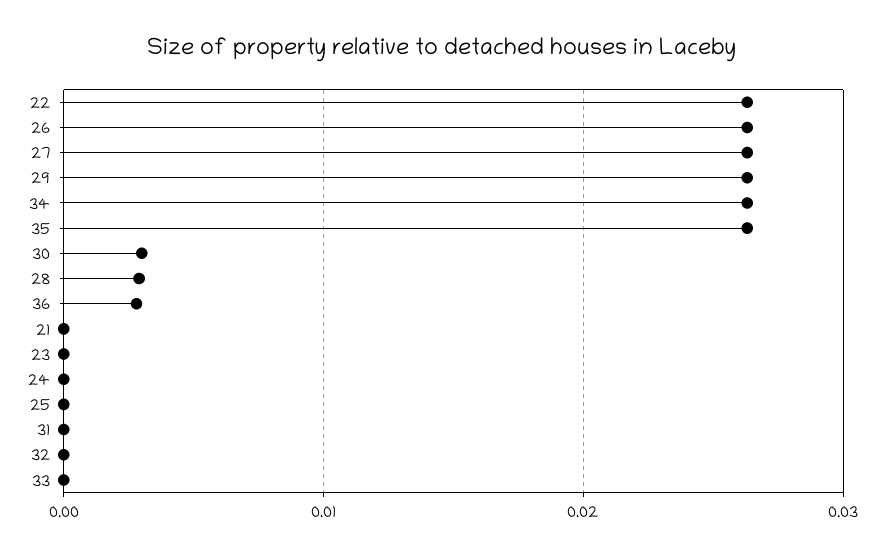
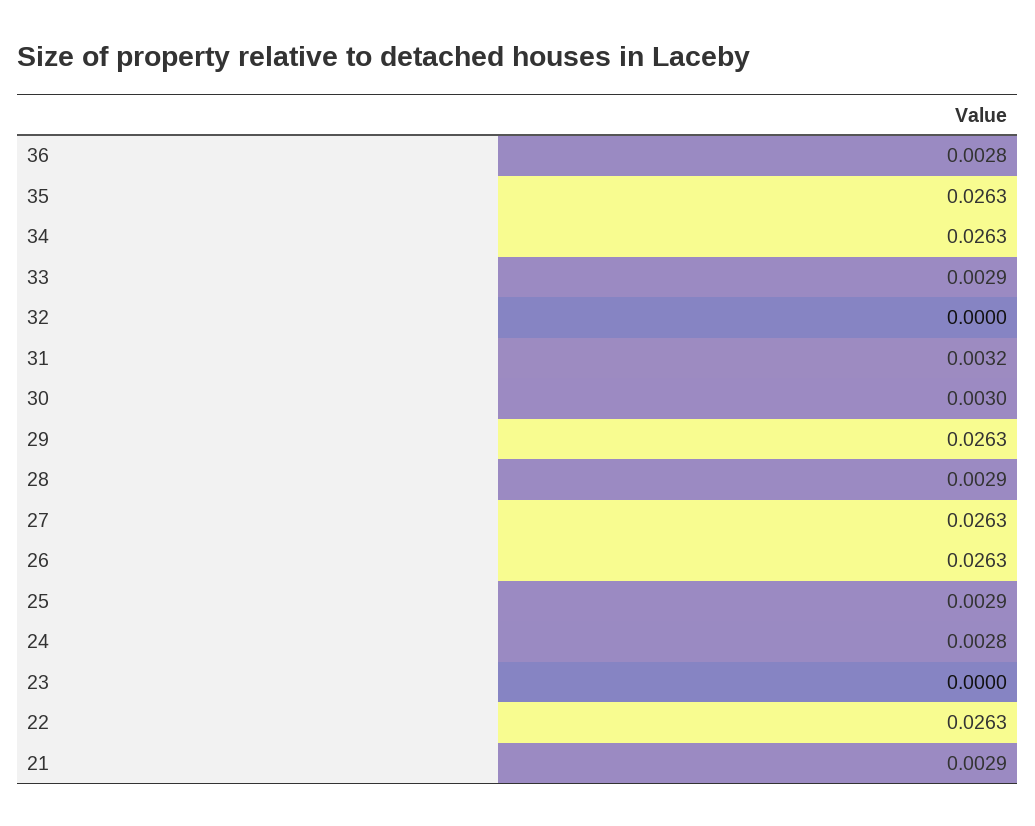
21: 0 -> 0.0029
24: 0 -> 0.0028
25: 0 -> 0.0029
31: 0 -> 0.0032
33: 0 -> 0.0029

